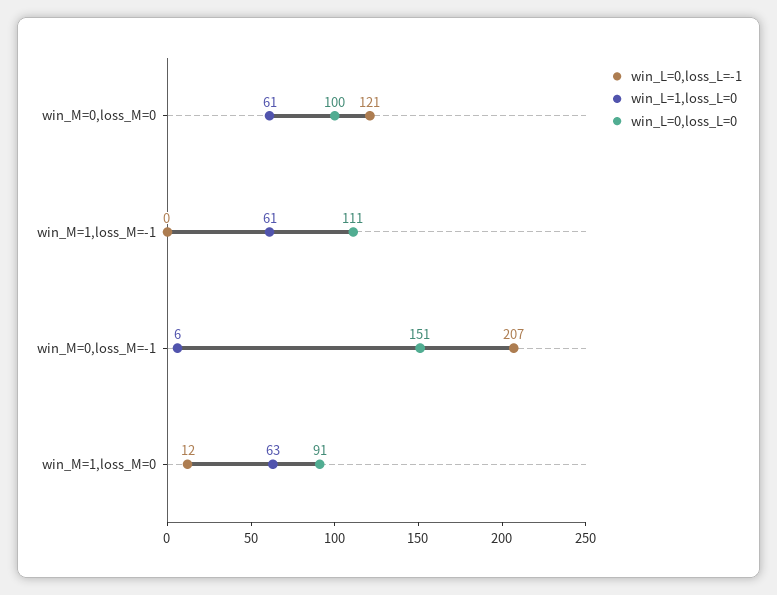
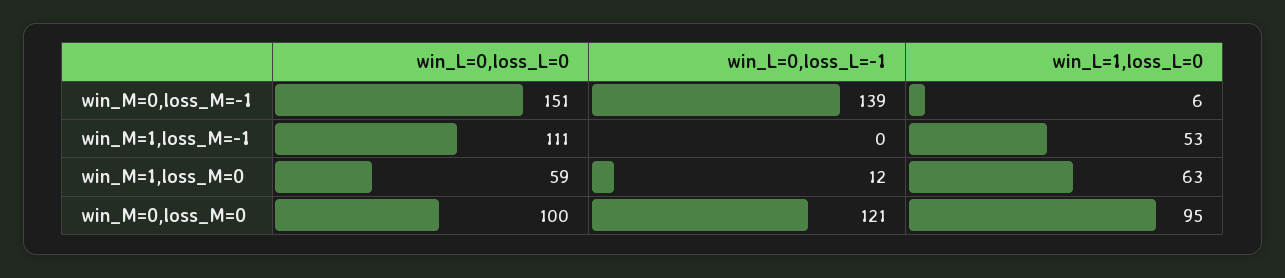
win_L=1,loss_L=0, win_M=0,loss_M=0: 61 -> 95
win_L=1,loss_L=0, win_M=1,loss_M=-1: 61 -> 53
win_L=0,loss_L=-1, win_M=0,loss_M=-1: 207 -> 139
win_L=0,loss_L=0, win_M=1,loss_M=0: 91 -> 59

